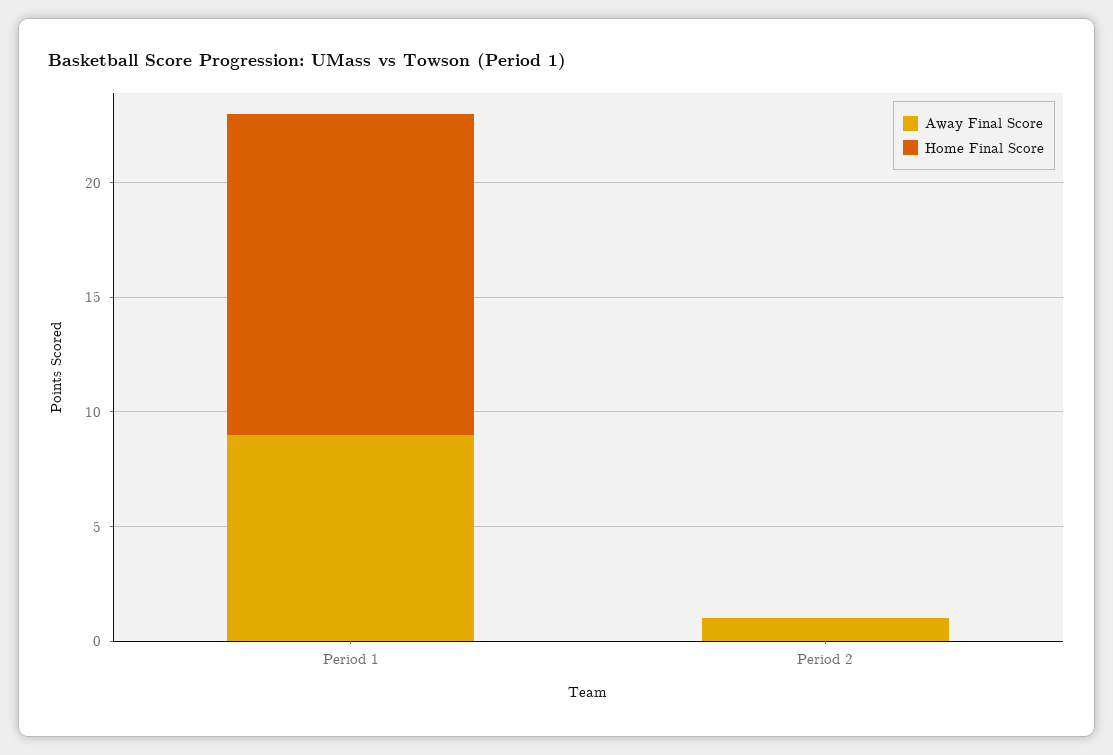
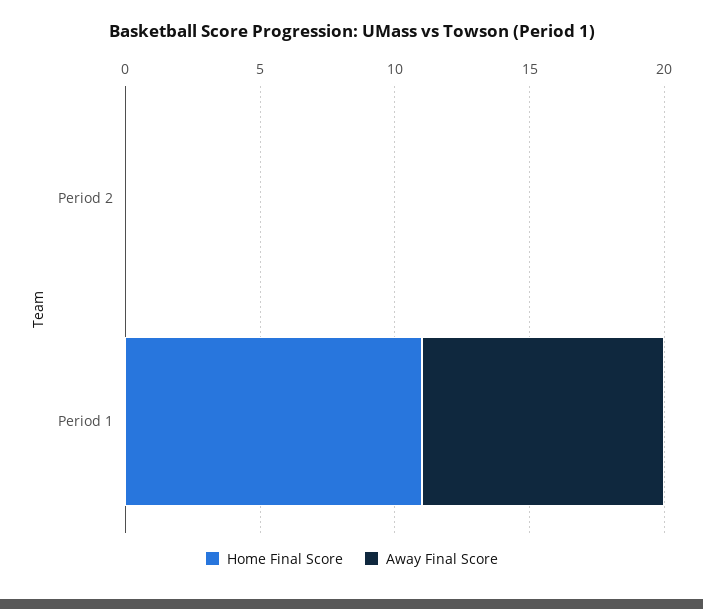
Home Final Score, Period 1: 14 -> 11
Away Final Score, Period 2: 1 -> 0

